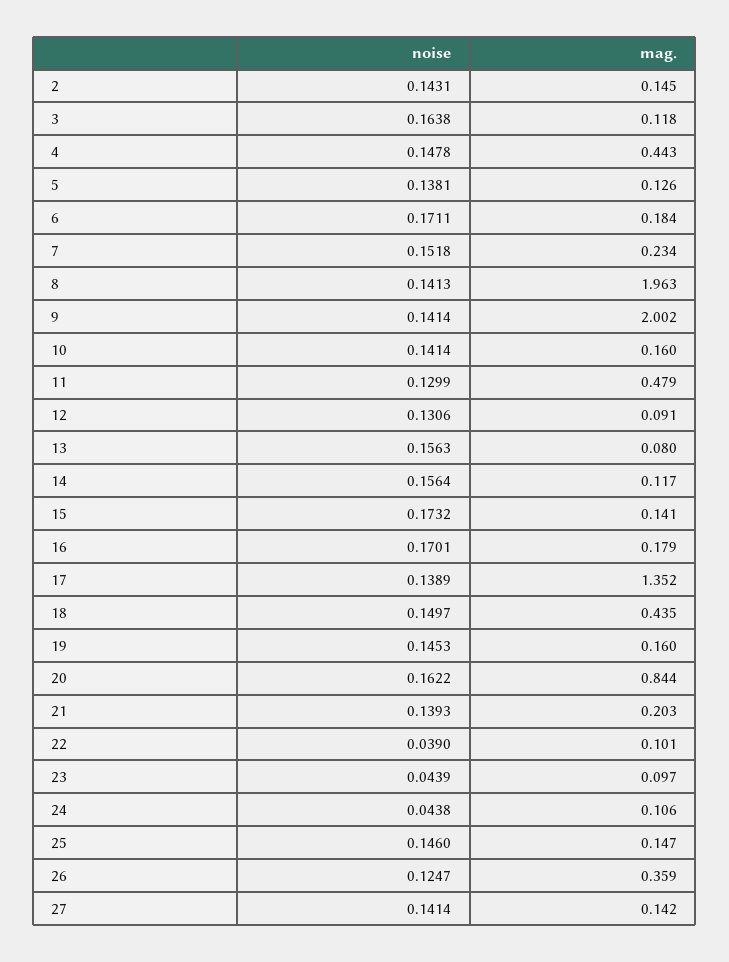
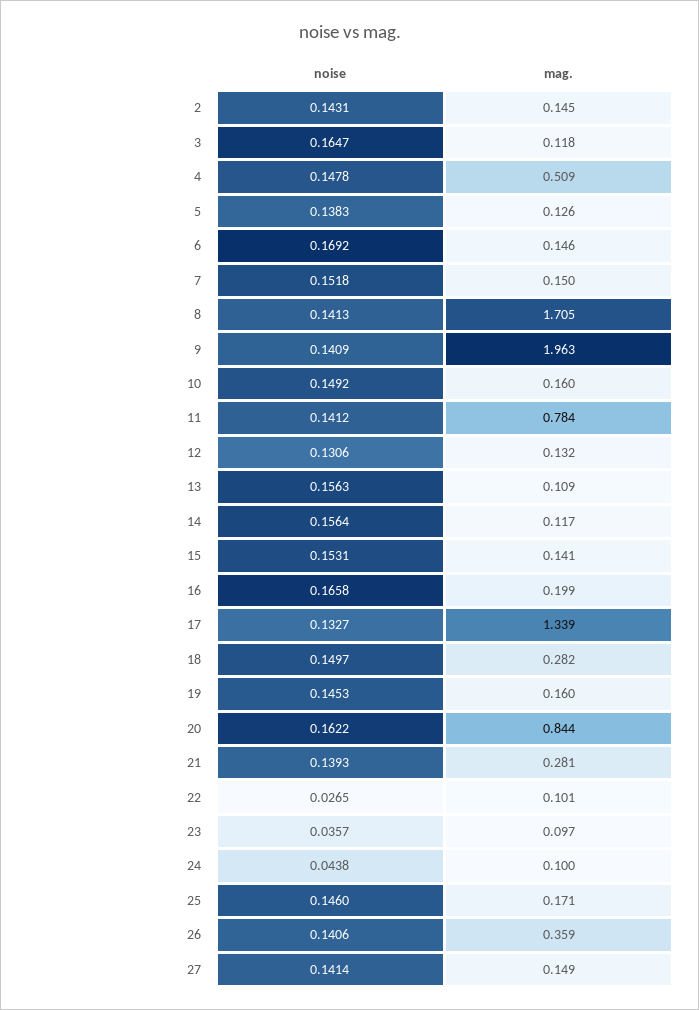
noise, 3: 0.1638 -> 0.1647
mag., 4: 0.443 -> 0.509
noise, 5: 0.1381 -> 0.1383
noise, 6: 0.1711 -> 0.1692
mag., 6: 0.184 -> 0.146
mag., 7: 0.234 -> 0.15
mag., 8: 1.963 -> 1.705
noise, 9: 0.1414 -> 0.1409
mag., 9: 2.002 -> 1.963
noise, 10: 0.1414 -> 0.1492
noise, 11: 0.1299 -> 0.1412
mag., 11: 0.479 -> 0.784
mag., 12: 0.091 -> 0.132
mag., 13: 0.08 -> 0.109
noise, 15: 0.1732 -> 0.1531
noise, 16: 0.1701 -> 0.1658
mag., 16: 0.179 -> 0.199
noise, 17: 0.1389 -> 0.1327
mag., 17: 1.352 -> 1.339
mag., 18: 0.435 -> 0.282
mag., 21: 0.203 -> 0.281
noise, 22: 0.039 -> 0.0265
noise, 23: 0.0439 -> 0.0357
mag., 24: 0.106 -> 0.1
mag., 25: 0.147 -> 0.171
noise, 26: 0.1247 -> 0.1406
mag., 27: 0.142 -> 0.149

